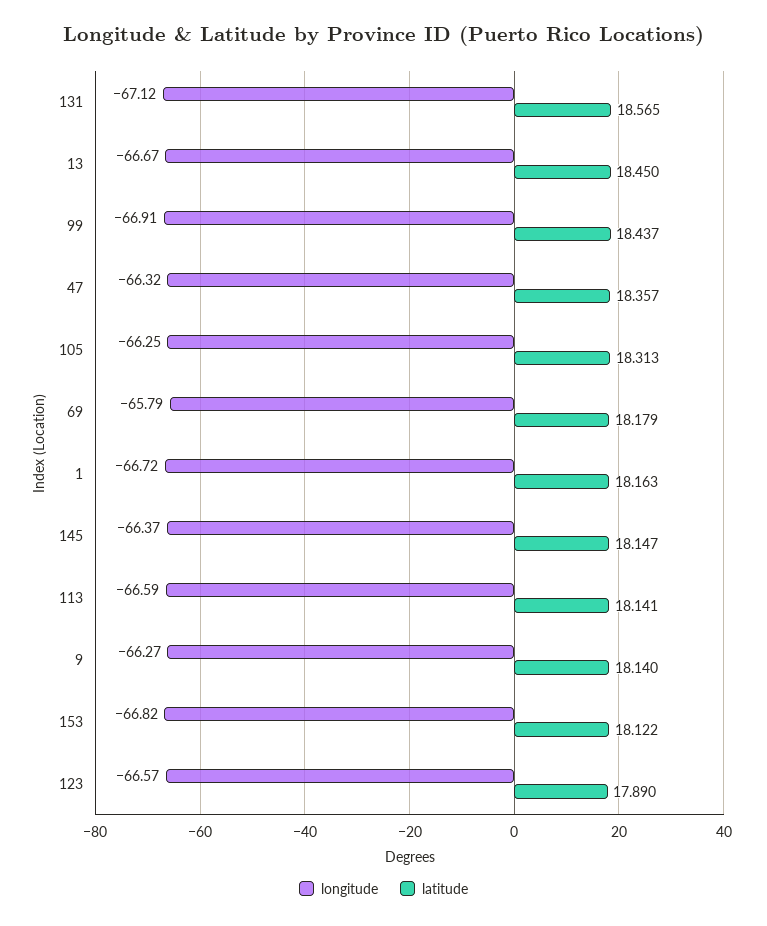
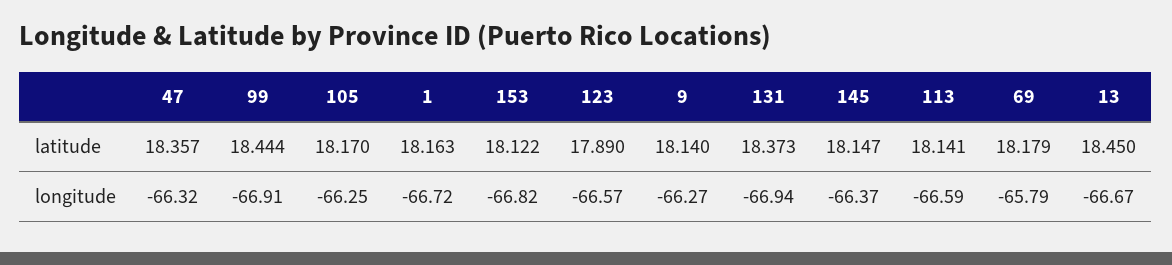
longitude, 131: -67.12 -> -66.94
latitude, 131: 18.565 -> 18.373
latitude, 99: 18.437 -> 18.444
latitude, 105: 18.313 -> 18.17

